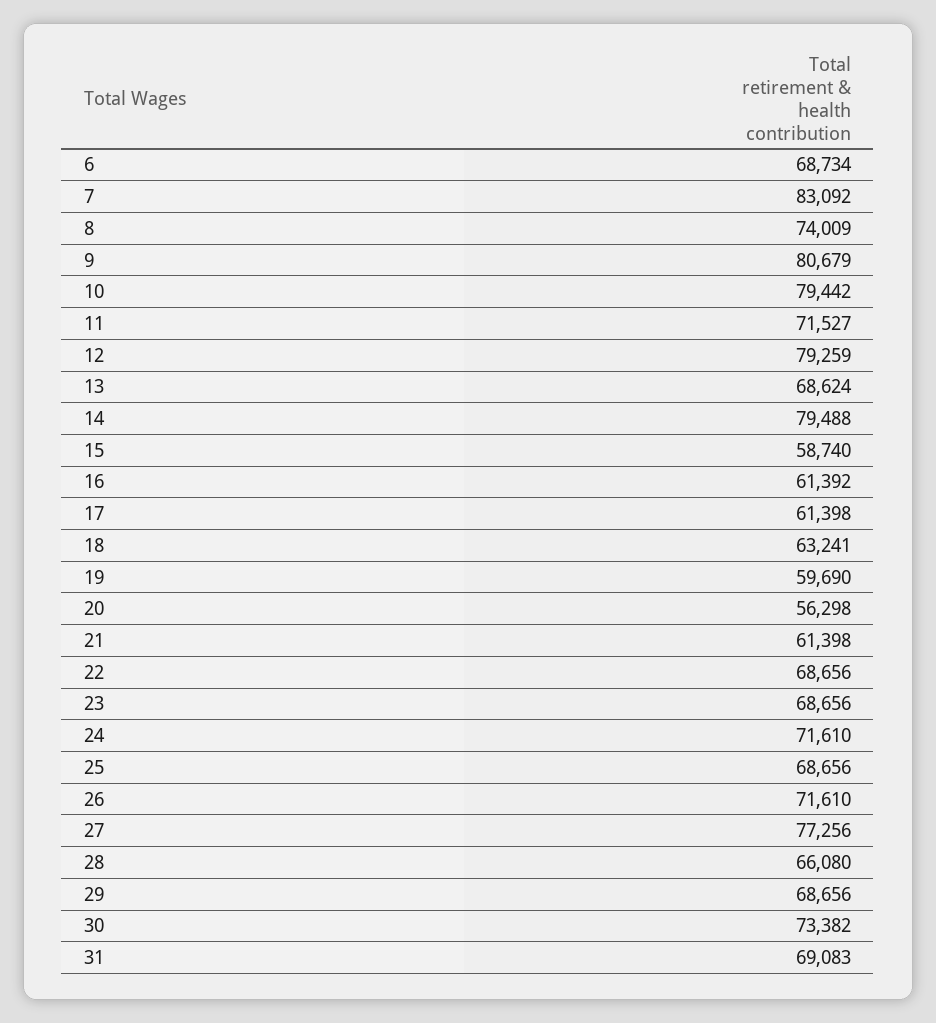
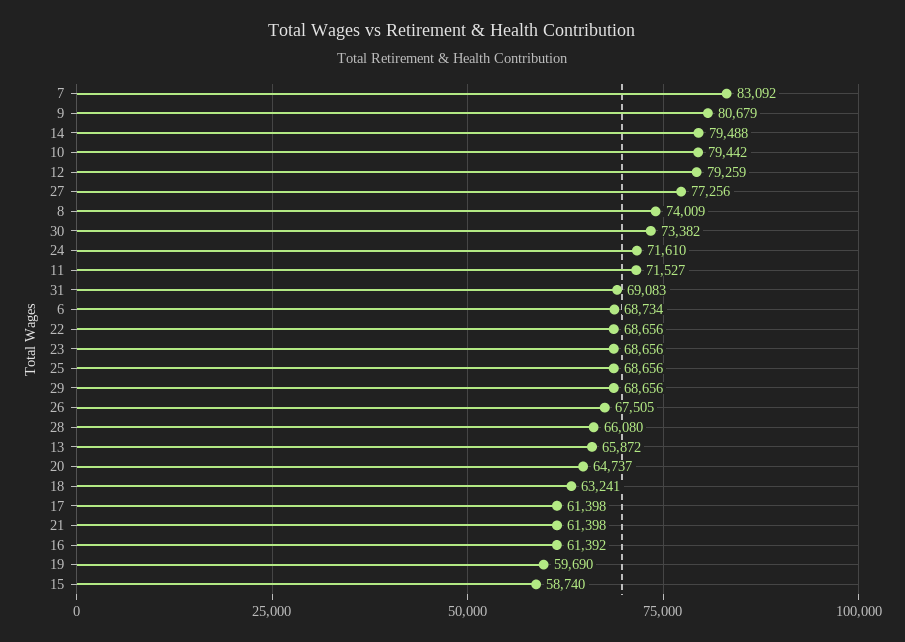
13: 68624 -> 65872
20: 56298 -> 64737
26: 71610 -> 67505

